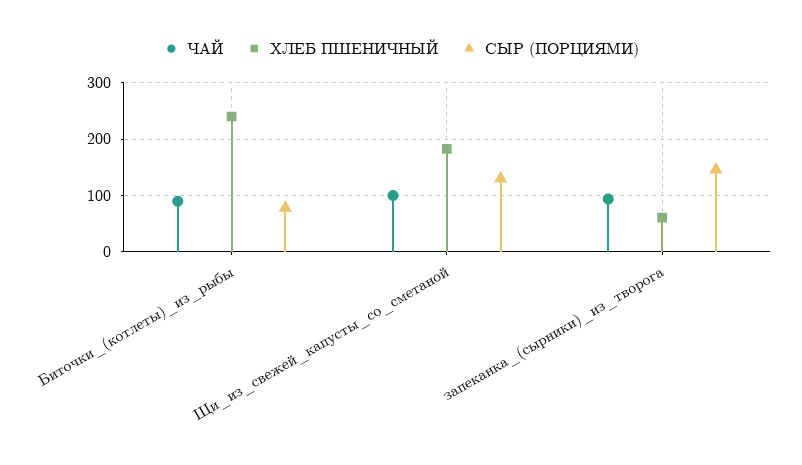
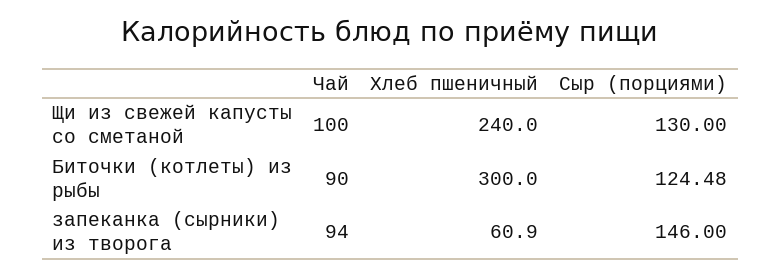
ХЛЕБ ПШЕНИЧНЫЙ, Биточки_(котлеты)_из_рыбы: 240 -> 300
СЫР (ПОРЦИЯМИ), Биточки_(котлеты)_из_рыбы: 80 -> 124.48
ХЛЕБ ПШЕНИЧНЫЙ, Щи_из_свежей_капусты_со_сметаной: 180 -> 240

